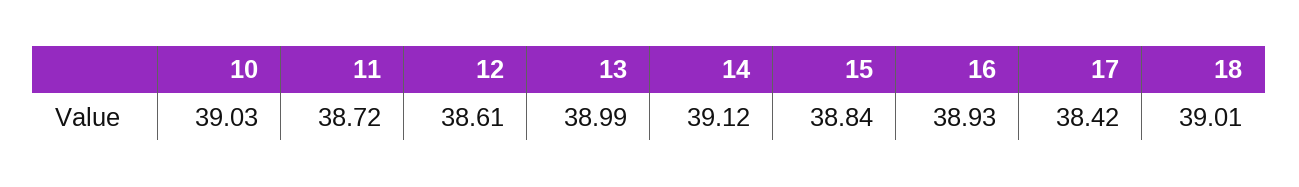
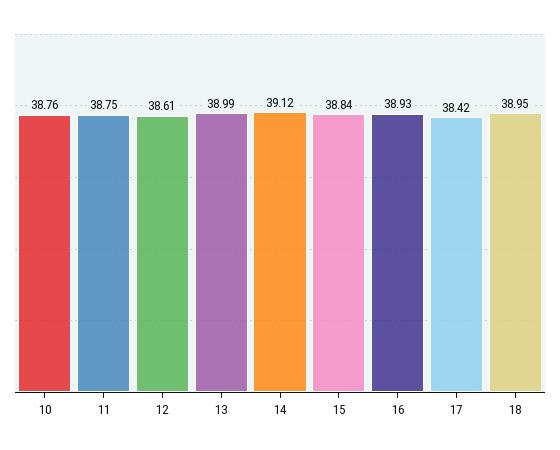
10: 39.03 -> 38.76
11: 38.72 -> 38.75
18: 39.01 -> 38.95

